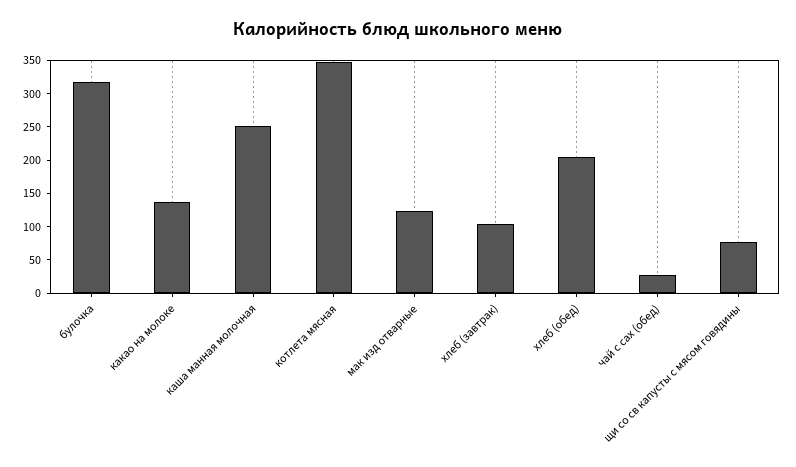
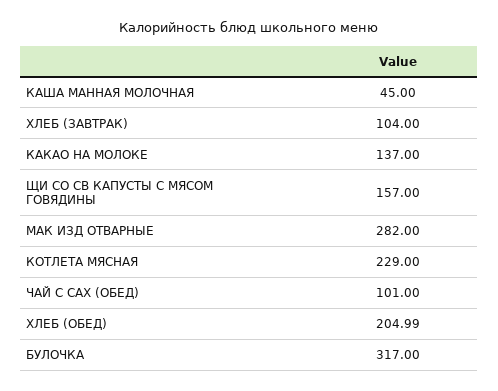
каша манная молочная: 250 -> 45
котлета мясная: 350 -> 229
мак изд отварные: 125 -> 282
чай с сах (обед): 25 -> 101
щи со св капусты с мясом говядины: 75 -> 157

